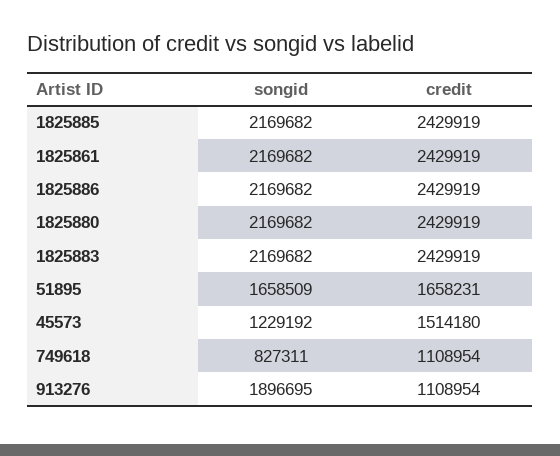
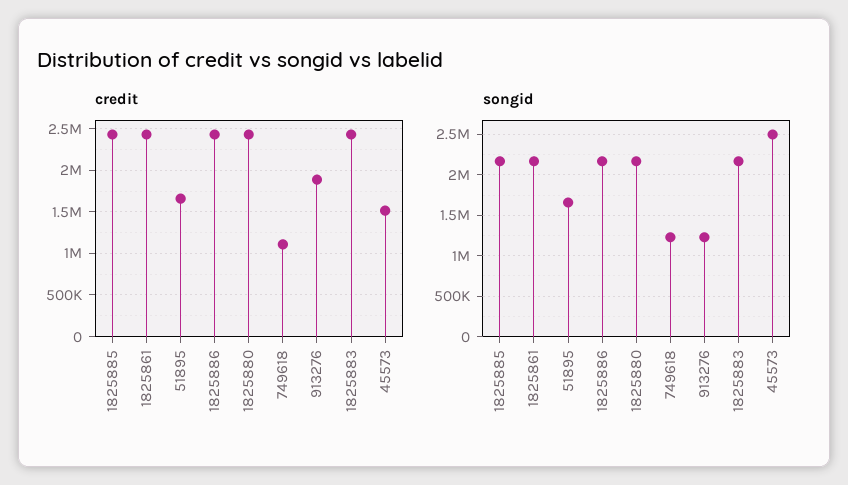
songid, 45573: 1229192 -> 2500000
songid, 749618: 827311 -> 1200000
songid, 913276: 1896695 -> 1200000
credit, 913276: 1108954 -> 1900000

